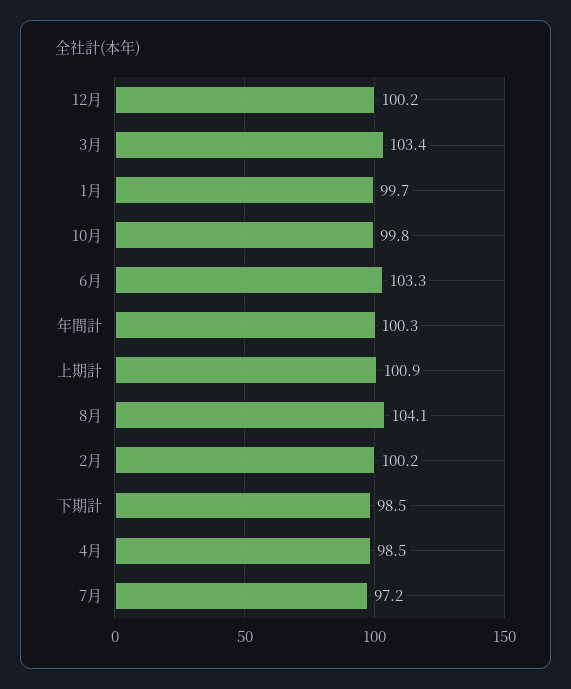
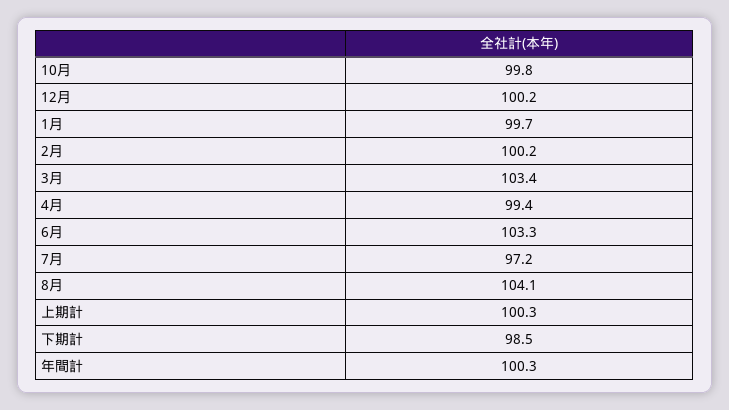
上期計: 100.9 -> 100.3
4月: 98.5 -> 99.4

